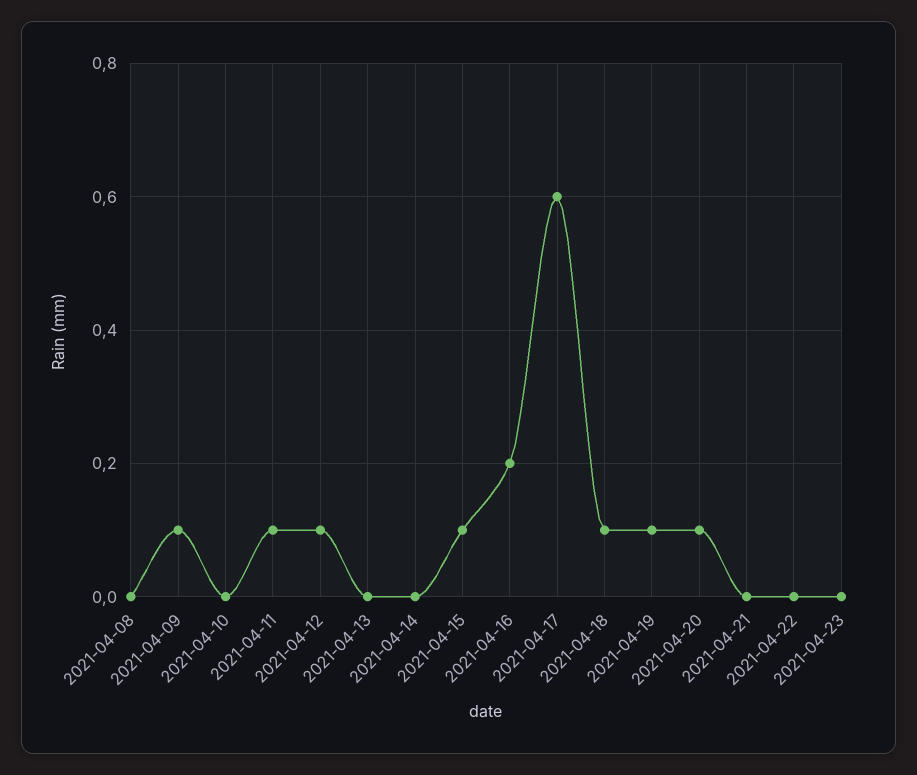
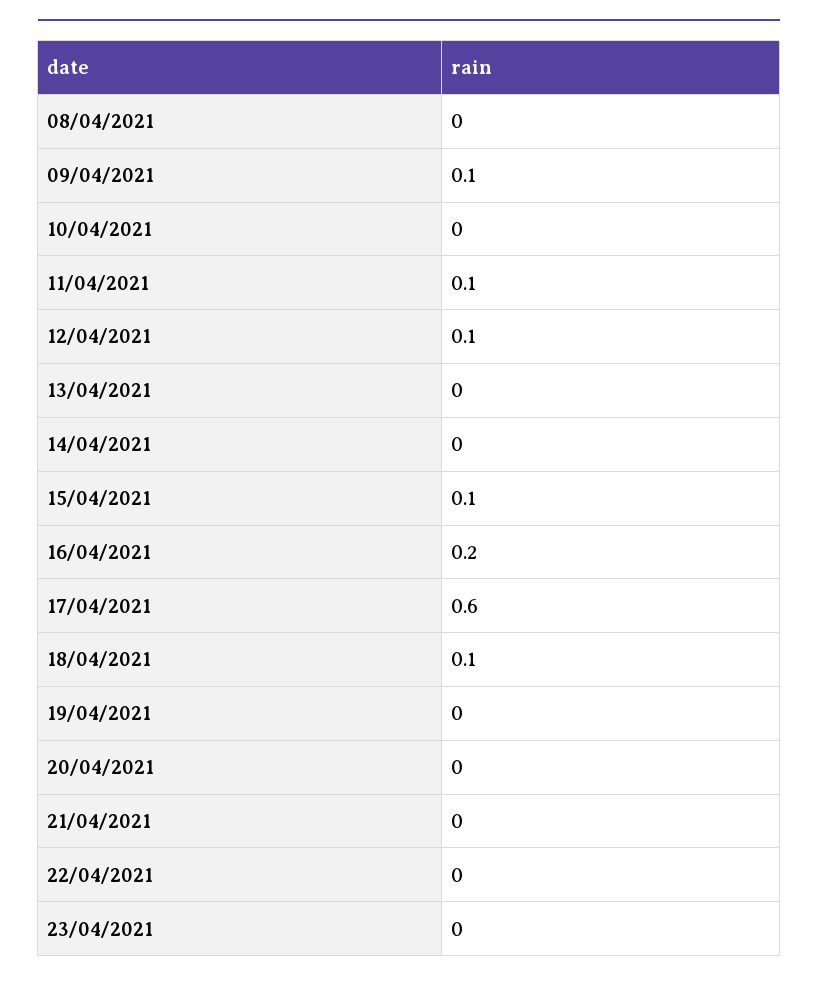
2021-04-19: 0.1 -> 0
2021-04-20: 0.1 -> 0

